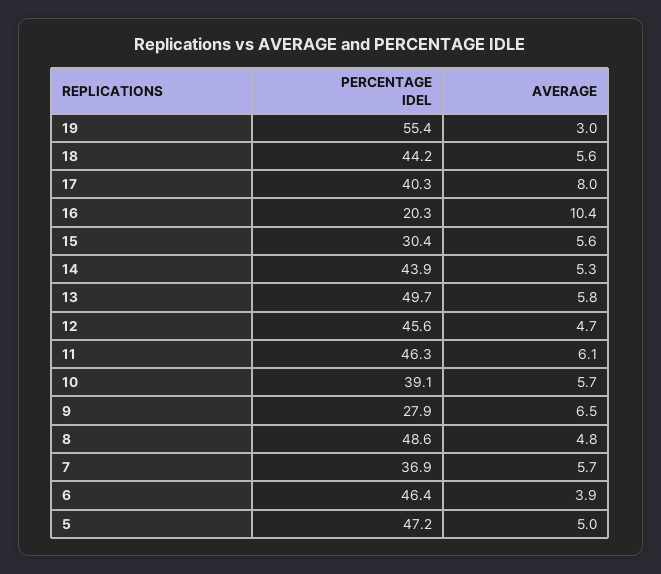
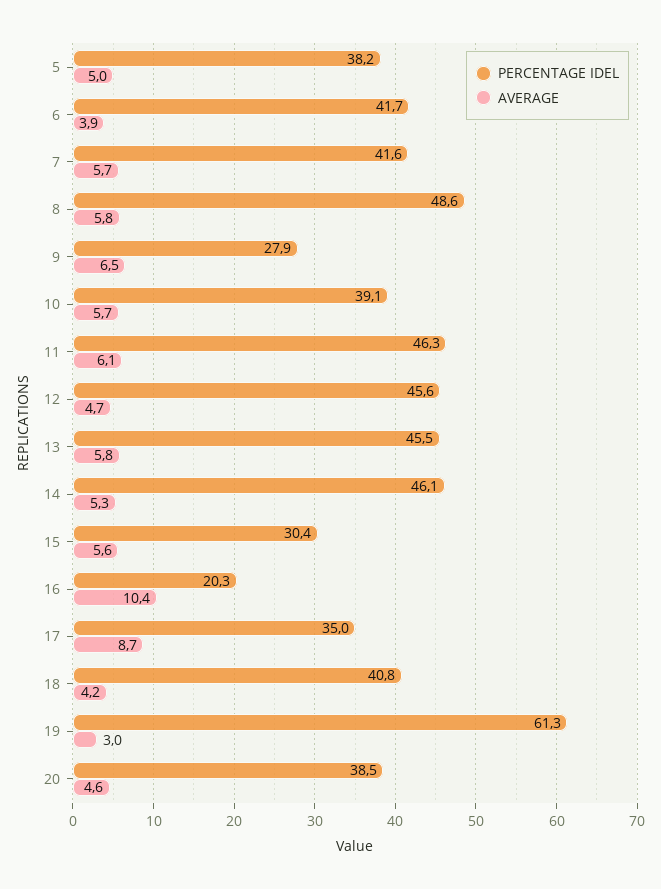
PERCENTAGE IDEL, 19: 55.4 -> 61.3
PERCENTAGE IDEL, 18: 44.2 -> 40.8
AVERAGE, 18: 5.6 -> 4.2
PERCENTAGE IDEL, 17: 40.3 -> 35
AVERAGE, 17: 8 -> 8.7
PERCENTAGE IDEL, 14: 43.9 -> 46.1
PERCENTAGE IDEL, 13: 49.7 -> 45.5
AVERAGE, 8: 4.8 -> 5.8
PERCENTAGE IDEL, 7: 36.9 -> 41.6
PERCENTAGE IDEL, 6: 46.4 -> 41.7
PERCENTAGE IDEL, 5: 47.2 -> 38.2
PERCENTAGE IDEL, 20: none -> 38.5
AVERAGE, 20: none -> 4.6

